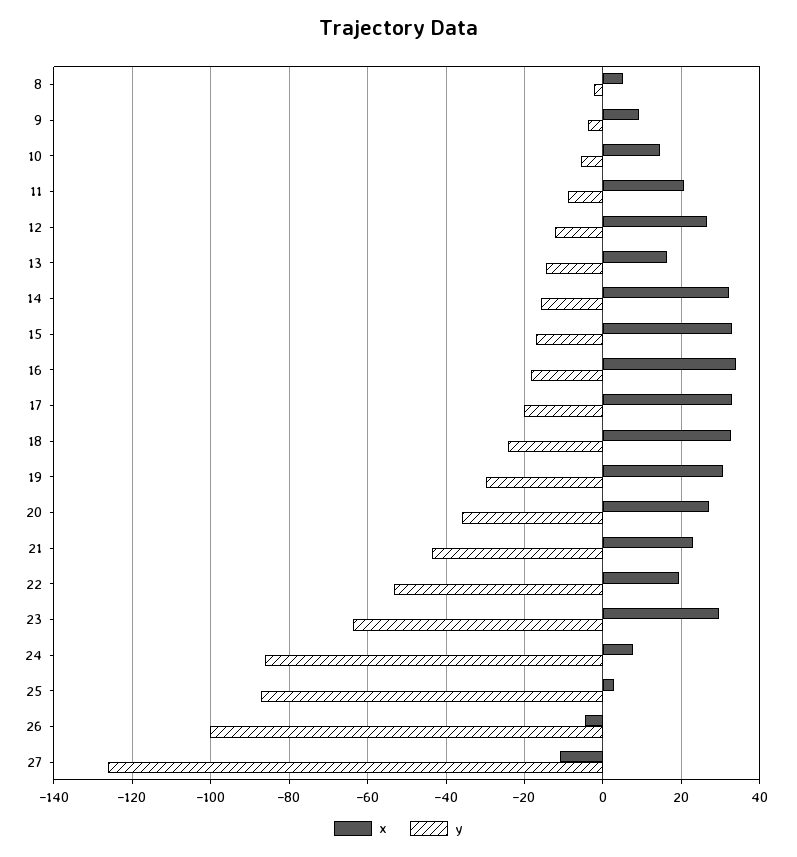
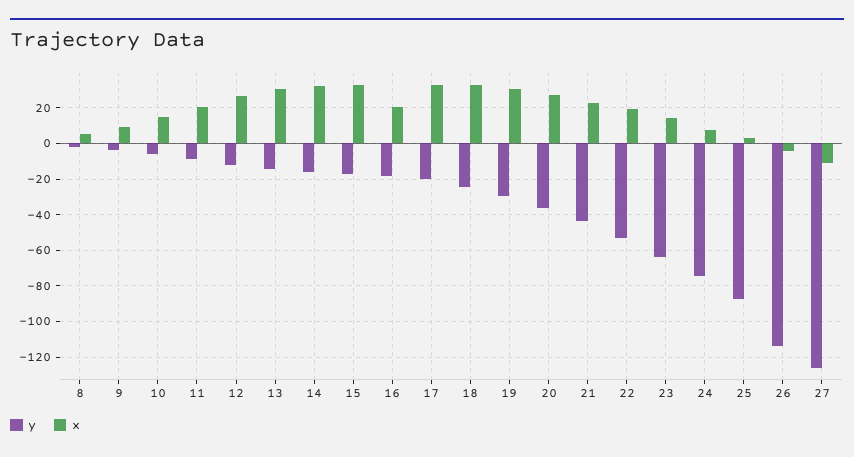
x, 13: 16 -> 30
x, 16: 34 -> 20
x, 23: 30 -> 15
y, 24: -86 -> -75
y, 26: -100 -> -115

